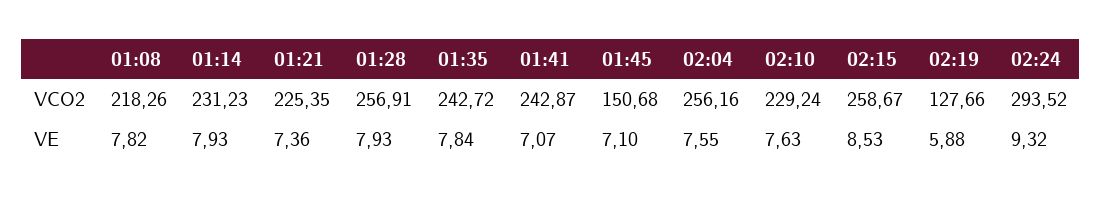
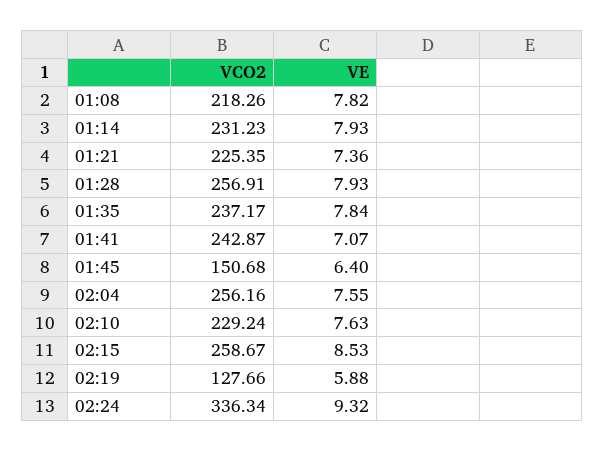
01:35, VCO2: 242.72 -> 237.17
02:24, VCO2: 293.52 -> 336.34
01:45, VE: 7.1 -> 6.4

